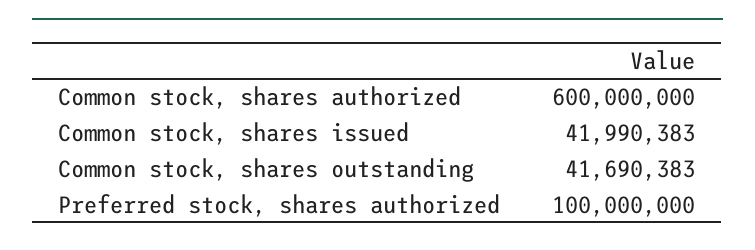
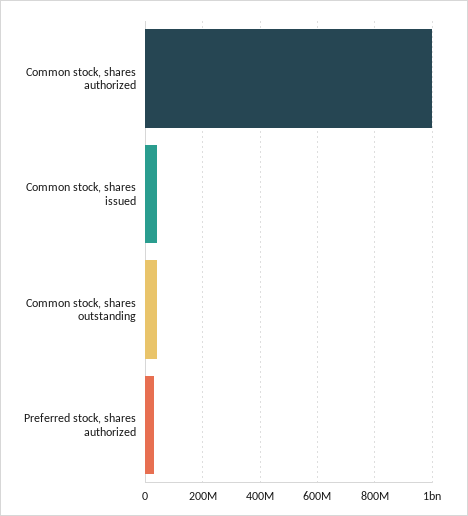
Common stock, shares authorized: 600000000 -> 1000000000
Preferred stock, shares authorized: 100000000 -> 25000000

